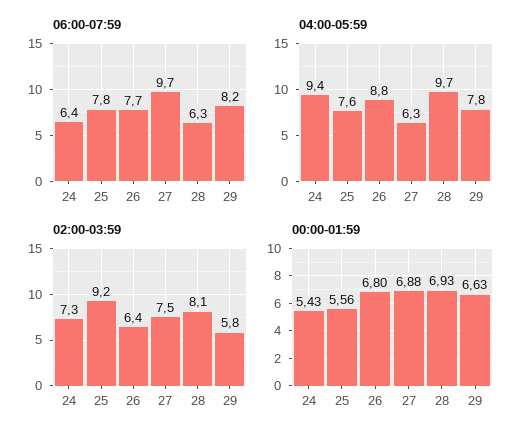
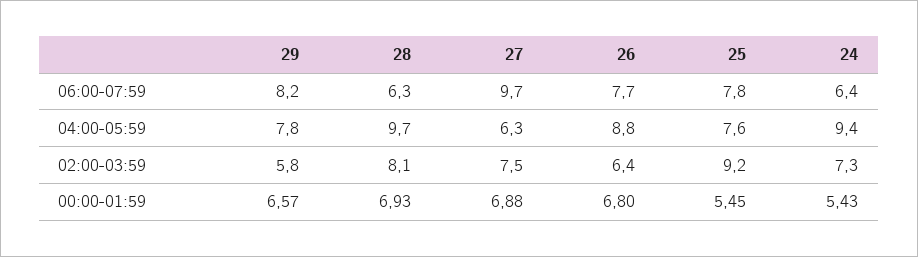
00:00-01:59, 25: 5.56 -> 5.45
00:00-01:59, 29: 6.63 -> 6.57

